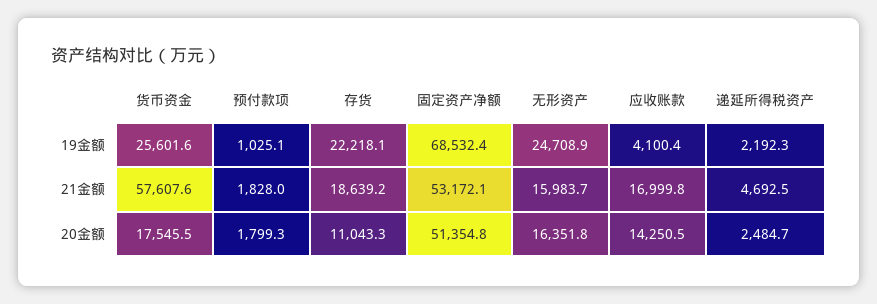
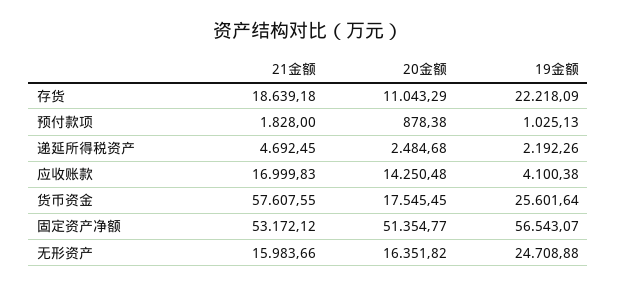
固定资产净额, 19金额: 68532.4 -> 56543.07
预付款项, 20金额: 1799.3 -> 878.38

